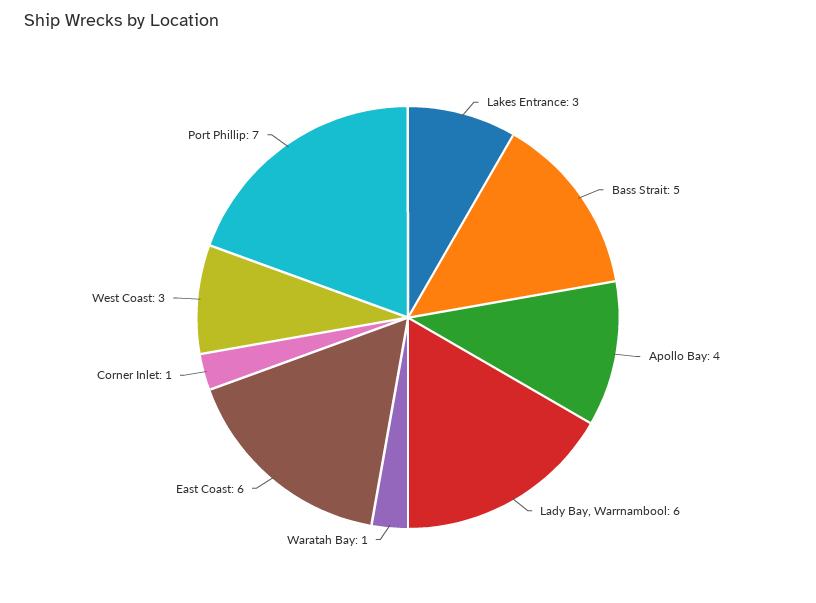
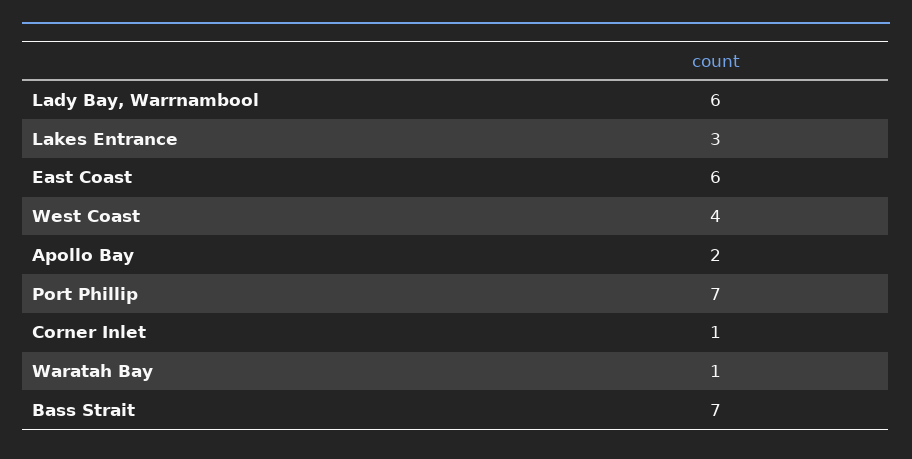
Bass Strait: 5 -> 7
Apollo Bay: 4 -> 2
West Coast: 3 -> 4

